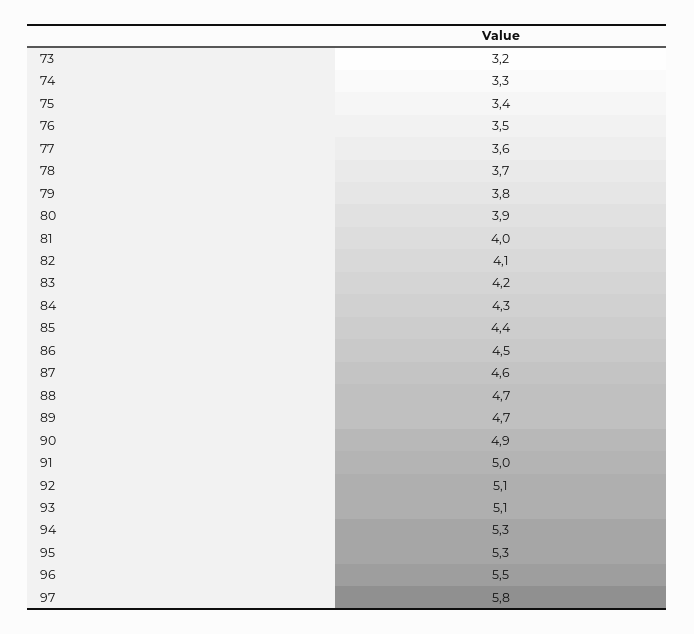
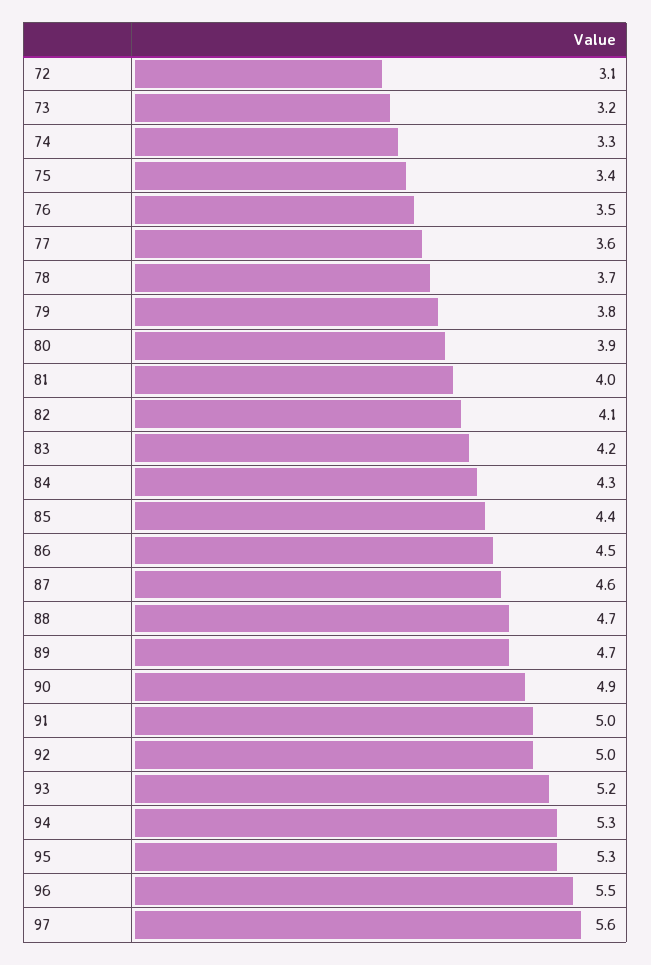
92: 5.1 -> 5
93: 5.1 -> 5.2
97: 5.8 -> 5.6
72: none -> 3.1

